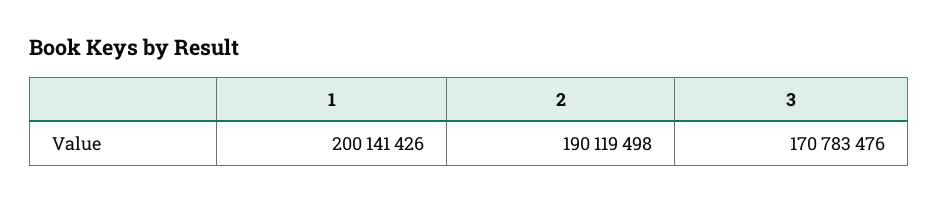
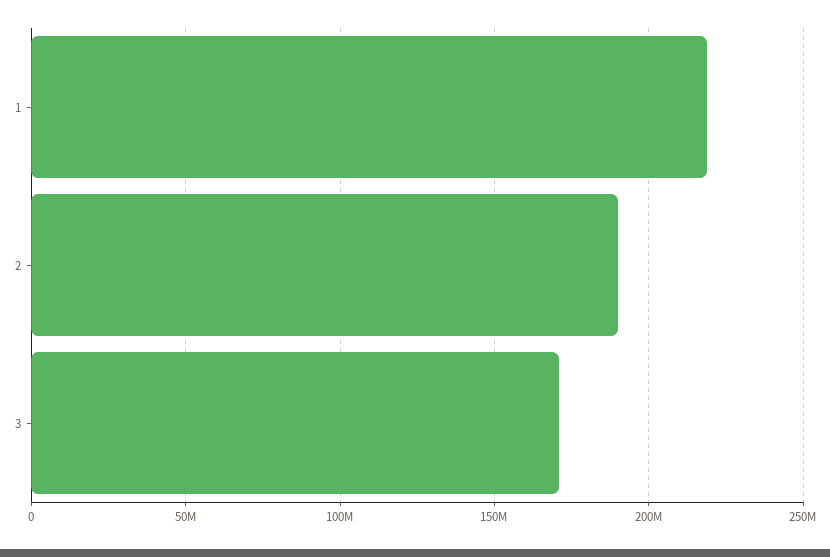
1: 200141426 -> 220000000

